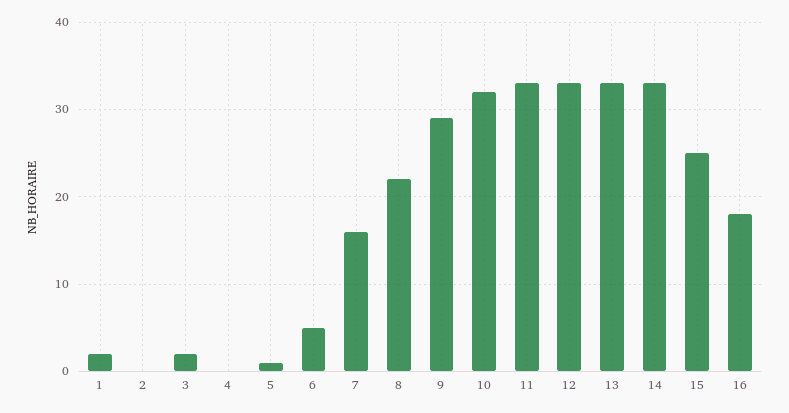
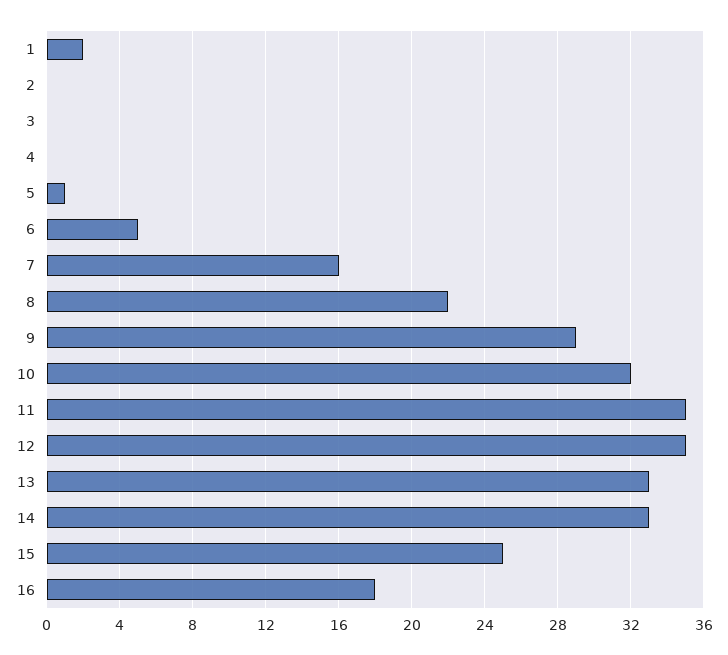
3: 2 -> 0
11: 33 -> 35
12: 33 -> 35

